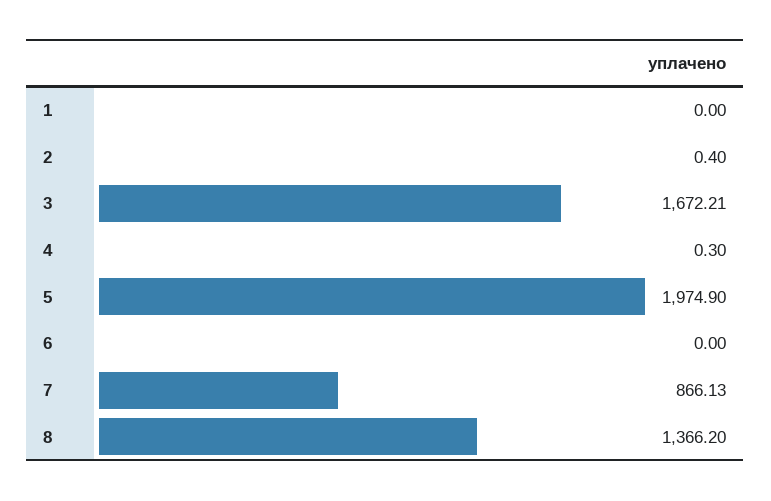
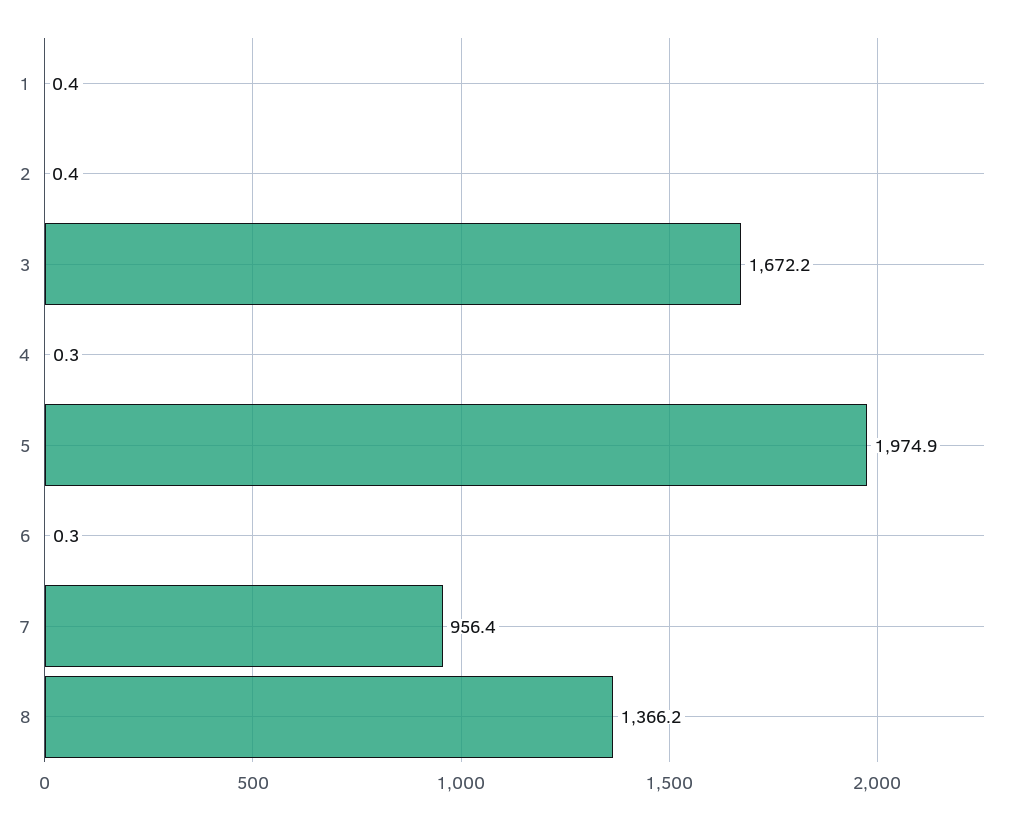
1: 0 -> 0.4
6: 0 -> 0.3
7: 866.13 -> 956.4

